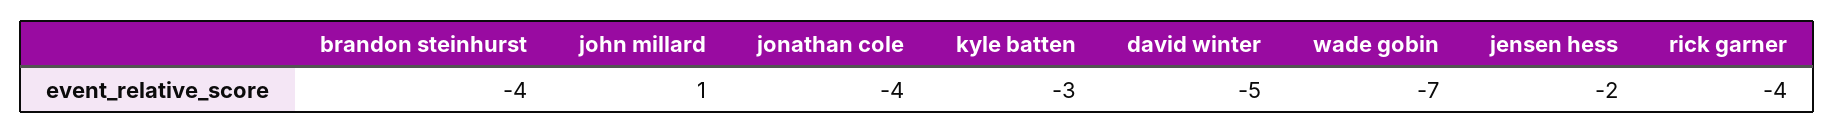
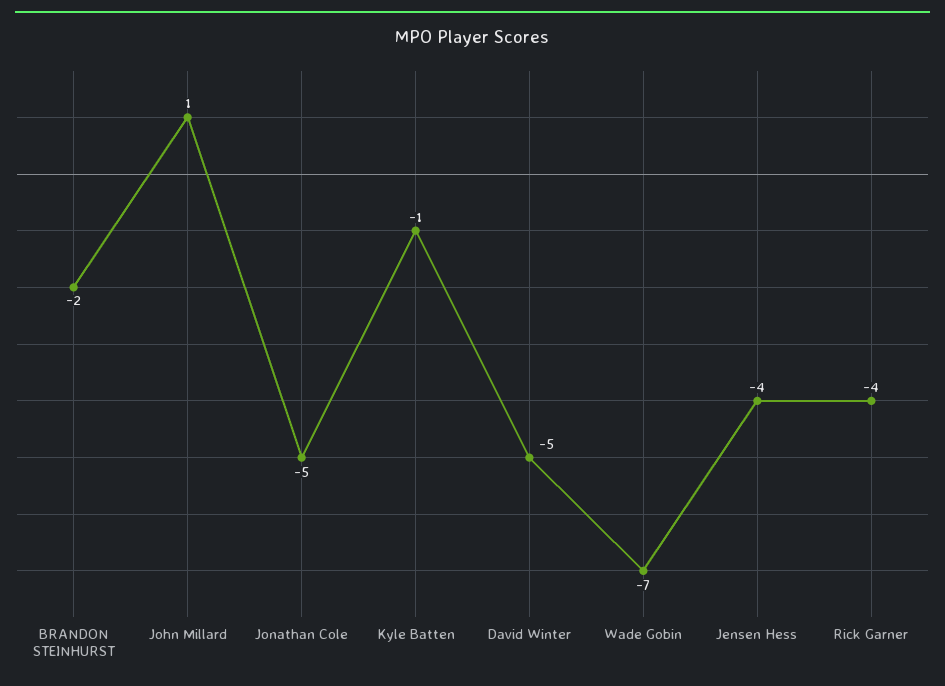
brandon steinhurst: -4 -> -2
jonathan cole: -4 -> -5
kyle batten: -3 -> -1
jensen hess: -2 -> -4

